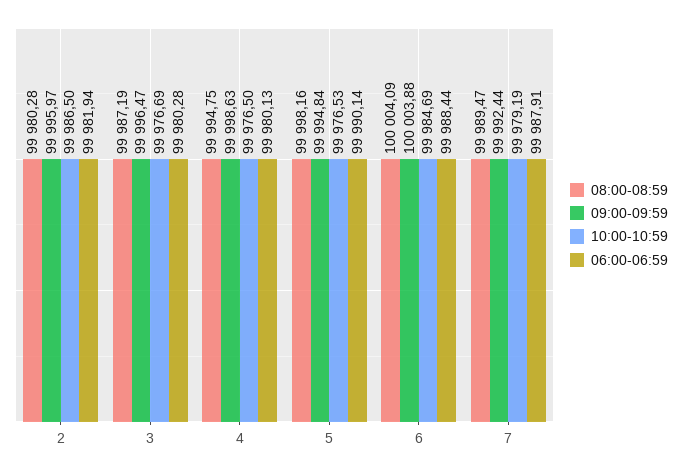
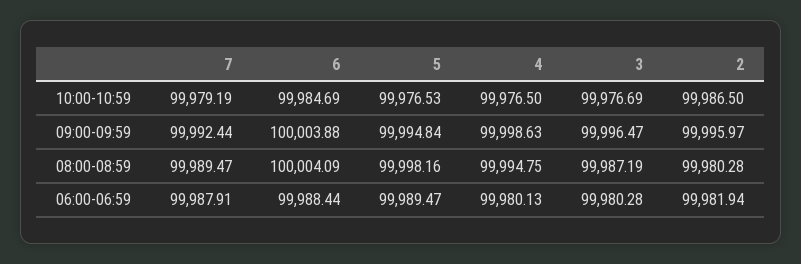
06:00-06:59, 5: 99990.14 -> 99989.47

